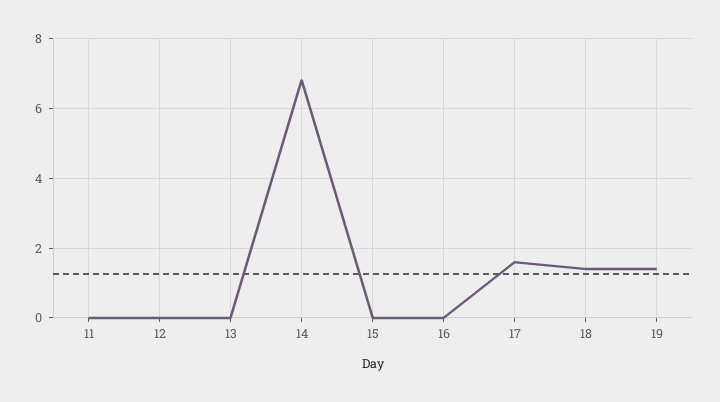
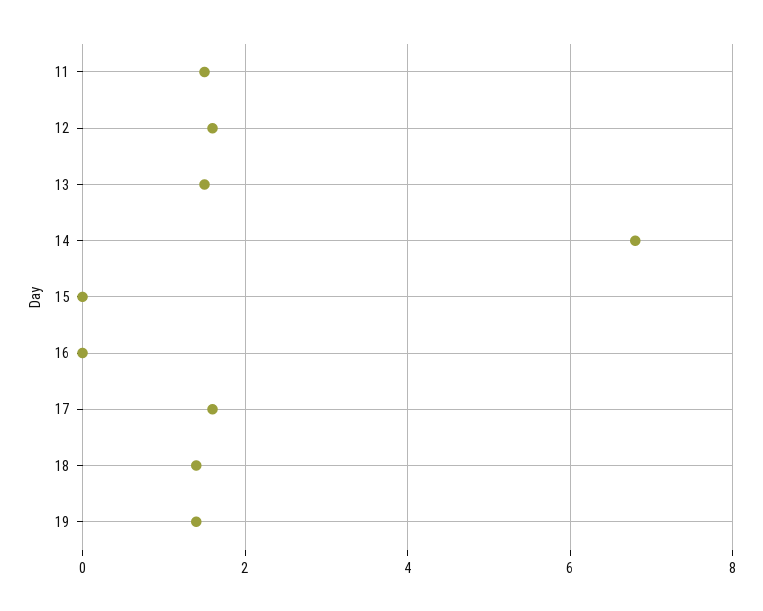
11: 0 -> 1.5
12: 0 -> 1.5
13: 0 -> 1.5

